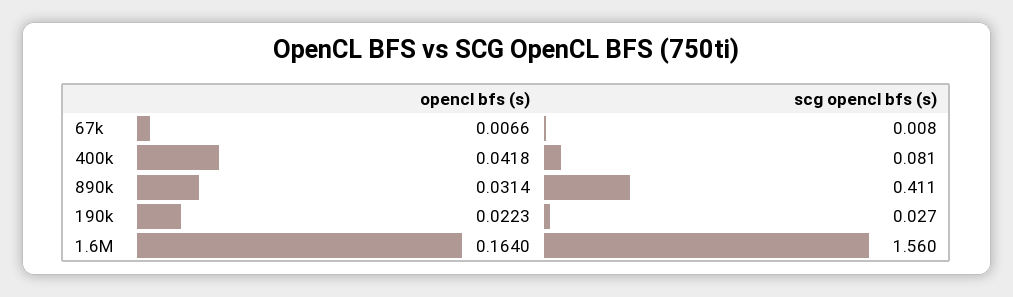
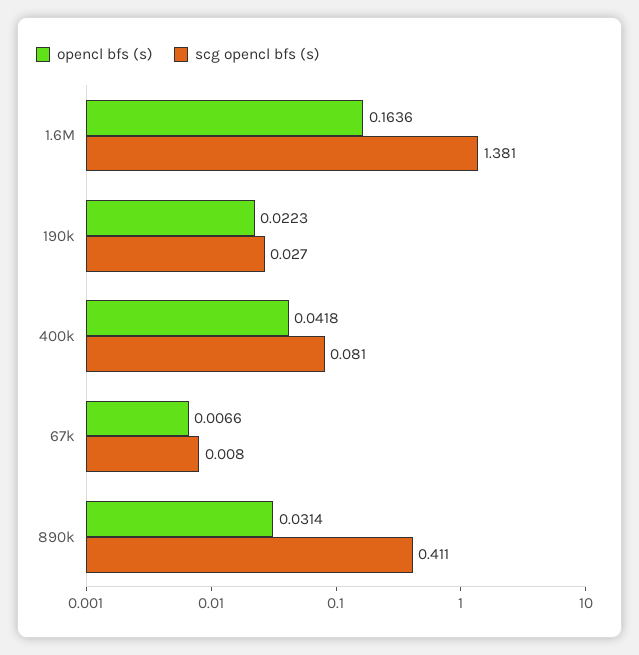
opencl bfs (s), 1.6M: 0.164 -> 0.1636
scg opencl bfs (s), 1.6M: 1.56 -> 1.381

